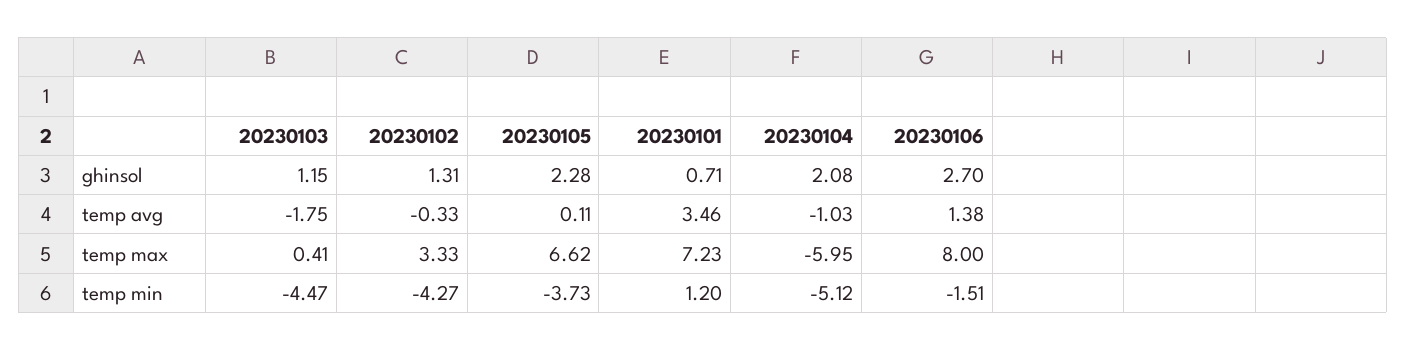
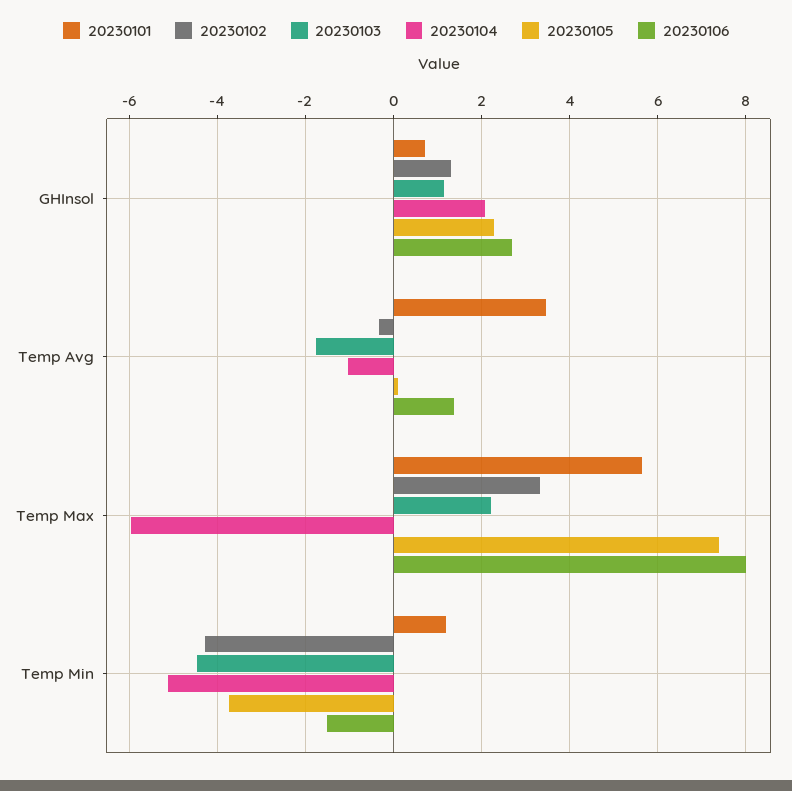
20230103, temp max: 0.41 -> 2.2
20230105, temp max: 6.62 -> 7.4
20230101, temp max: 7.23 -> 5.6

